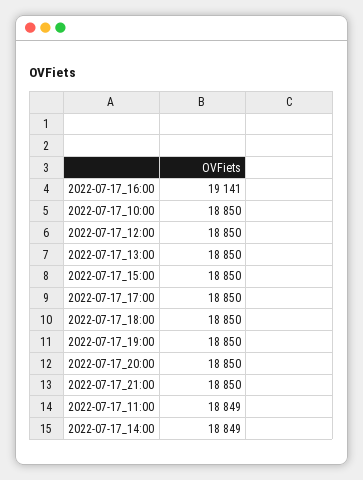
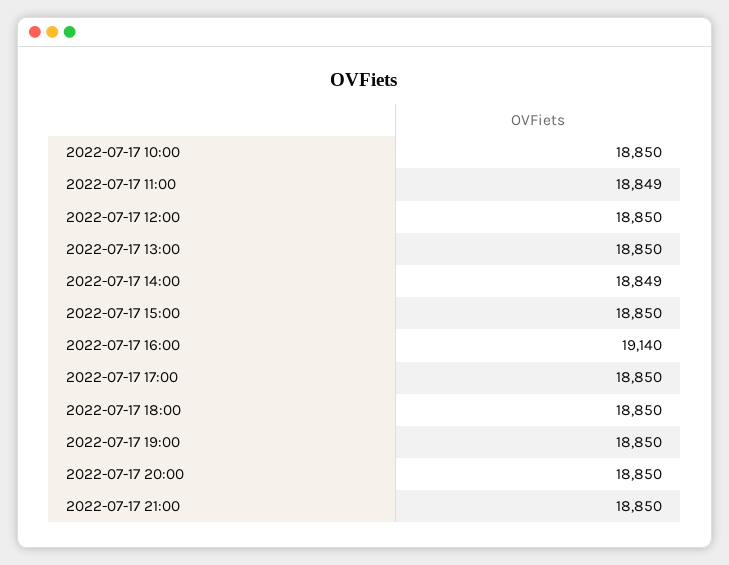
2022-07-17_16:00: 19141 -> 19140

